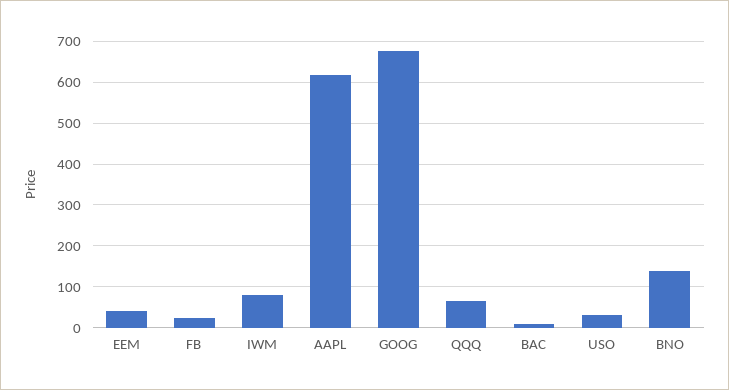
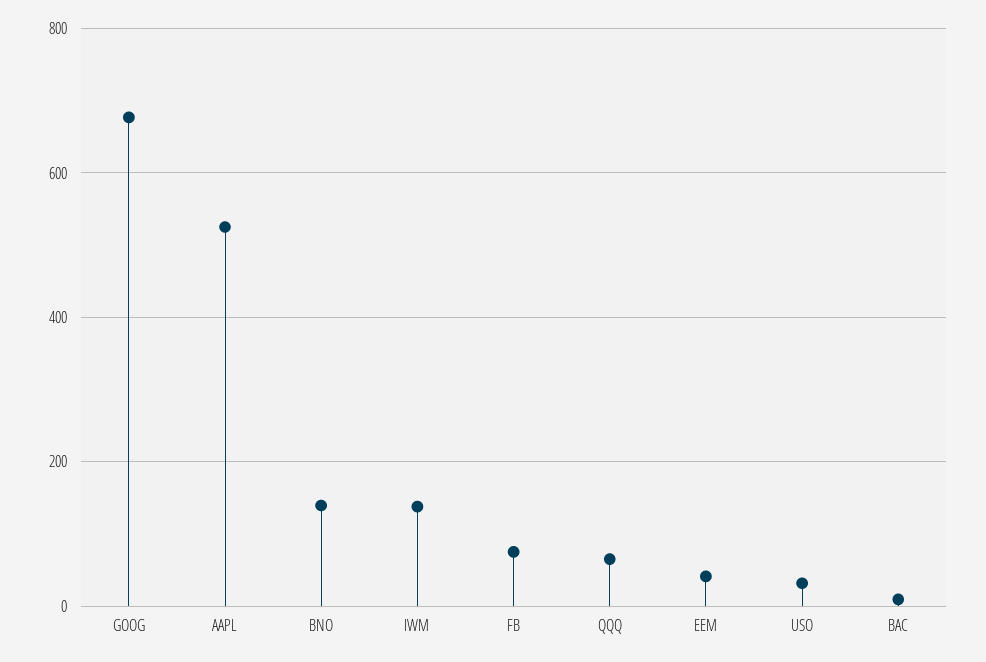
FB: 20 -> 80
IWM: 80 -> 140
AAPL: 620 -> 520

